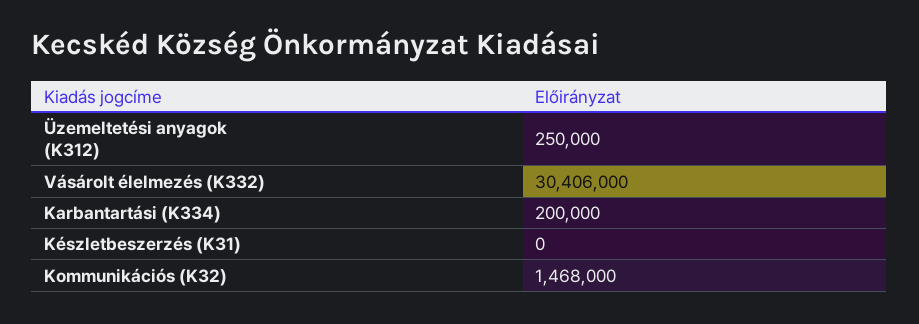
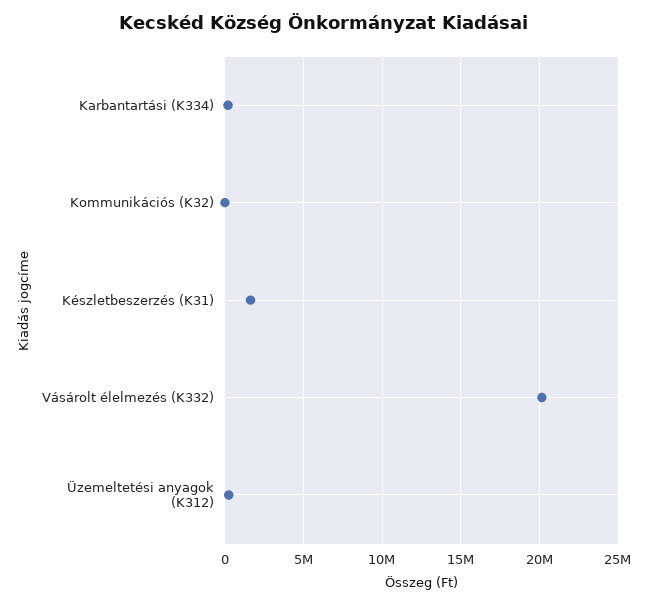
Vásárolt élelmezés (K332): 30406000 -> 20000000
Készletbeszerzés (K31): 0 -> 1500000
Kommunikációs (K32): 1468000 -> 0

